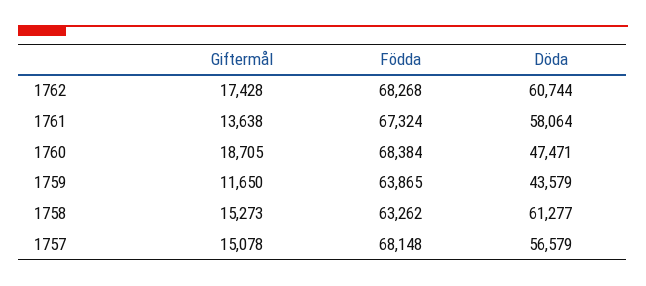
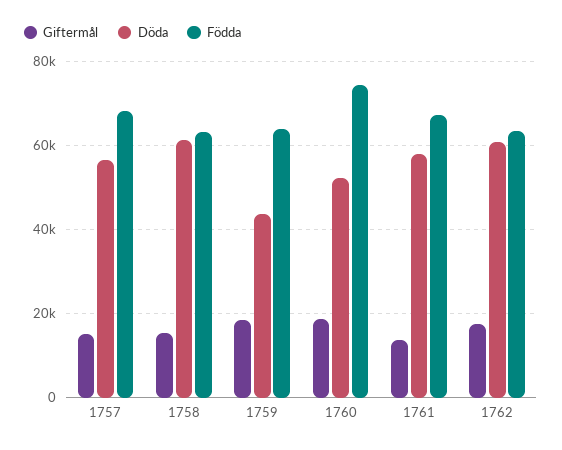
Födda, 1762: 68268 -> 64000
Födda, 1760: 68384 -> 74000
Döda, 1760: 47471 -> 52000
Giftermål, 1759: 11650 -> 18000

